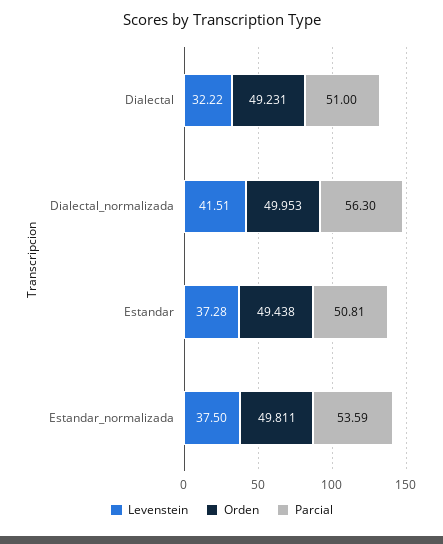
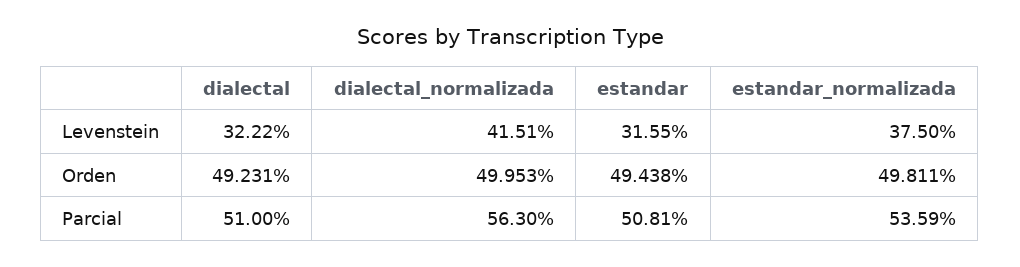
Levenstein, Estandar: 37.28 -> 31.55

